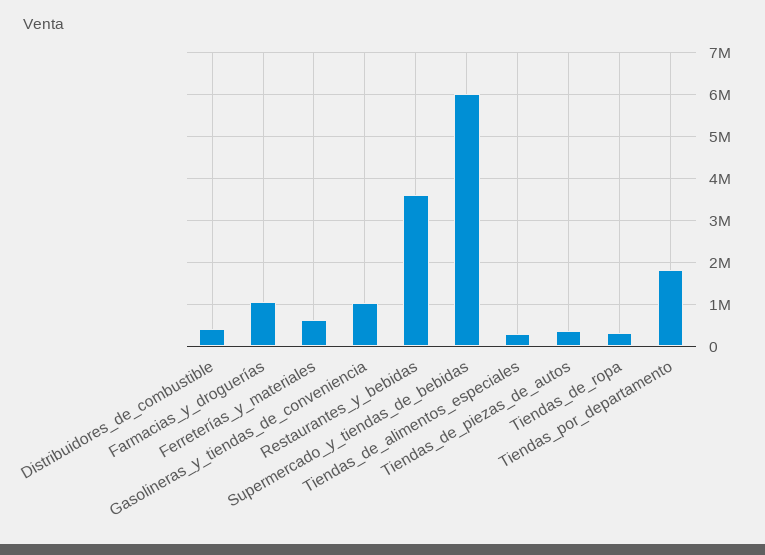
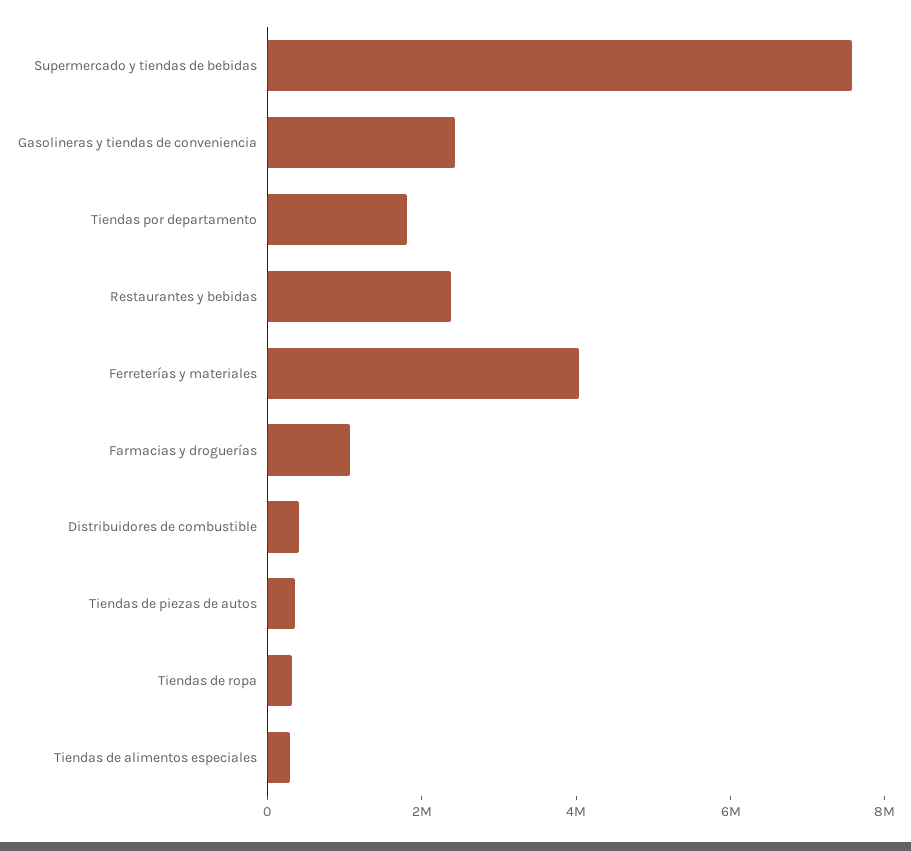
Ferreterías_y_materiales: 600000 -> 4000000
Gasolineras_y_tiendas_de_conveniencia: 1000000 -> 2500000
Restaurantes_y_bebidas: 3600000 -> 2500000
Supermercado_y_tiendas_de_bebidas: 6000000 -> 7500000

